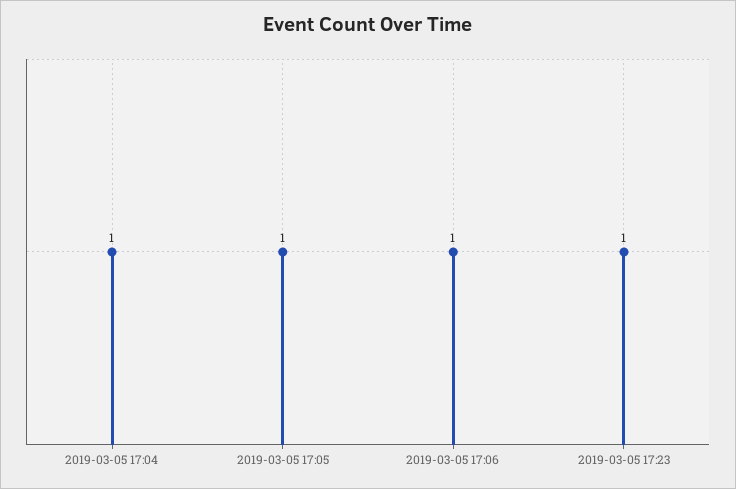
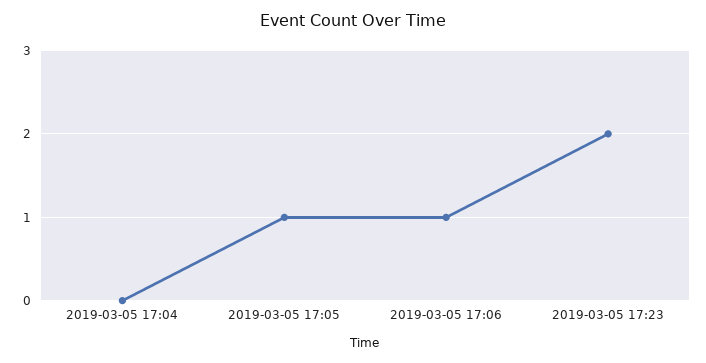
2019-03-05 17:04: 1 -> 0
2019-03-05 17:23: 1 -> 2

